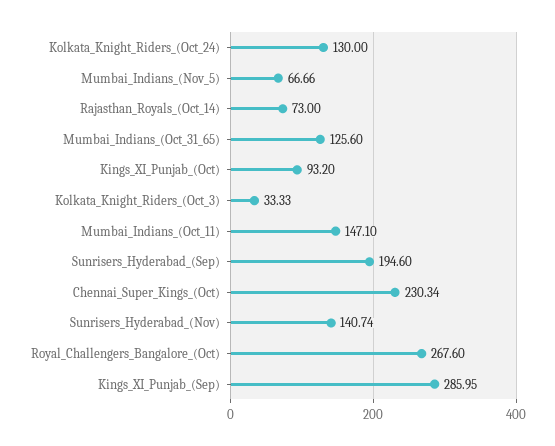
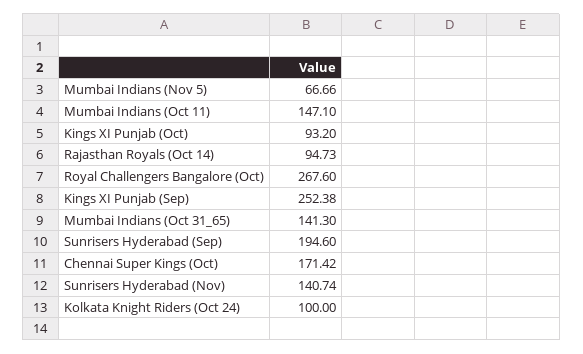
Kolkata_Knight_Riders_(Oct_24): 130 -> 100
Rajasthan_Royals_(Oct_14): 73 -> 94.73
Mumbai_Indians_(Oct_31_65): 125.6 -> 141.3
Kolkata_Knight_Riders_(Oct_3): 33.33 -> none
Chennai_Super_Kings_(Oct): 230.34 -> 171.42
Kings_XI_Punjab_(Sep): 285.95 -> 252.38

